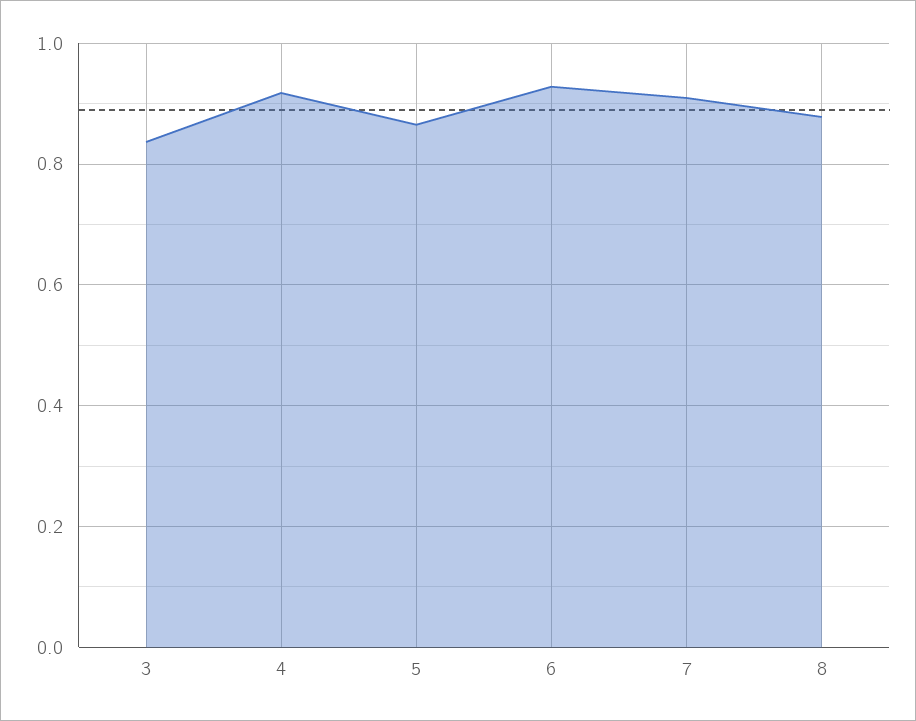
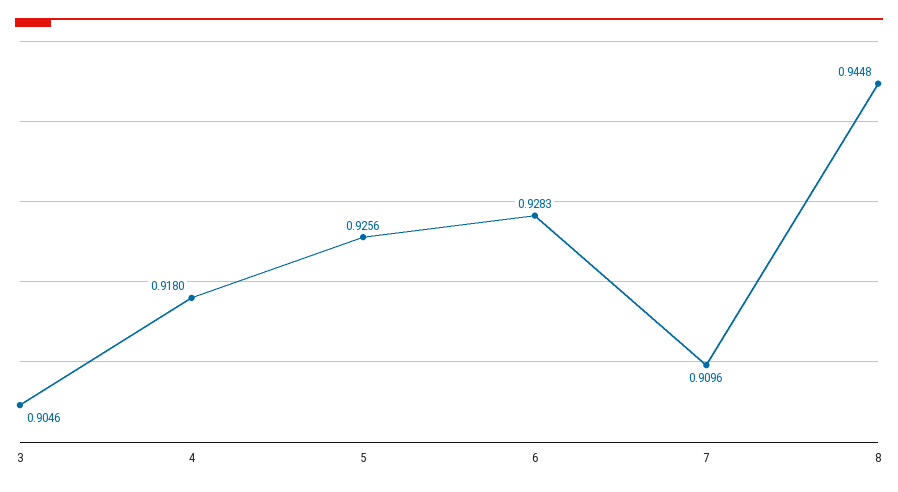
3: 0.84 -> 0.9046
5: 0.86 -> 0.9256
8: 0.88 -> 0.9448

